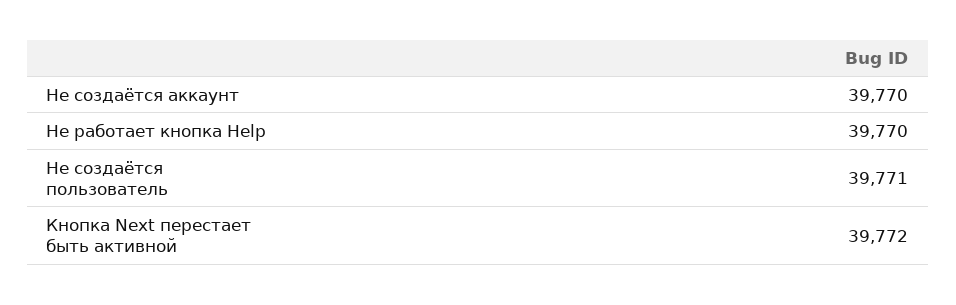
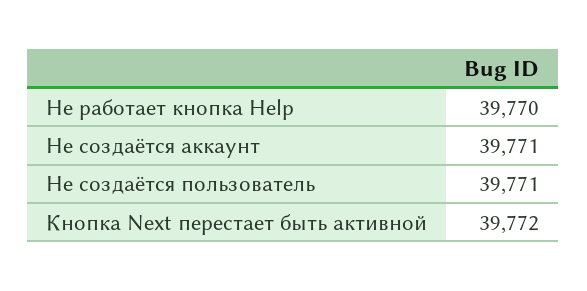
Не создаётся аккаунт: 39770 -> 39771

